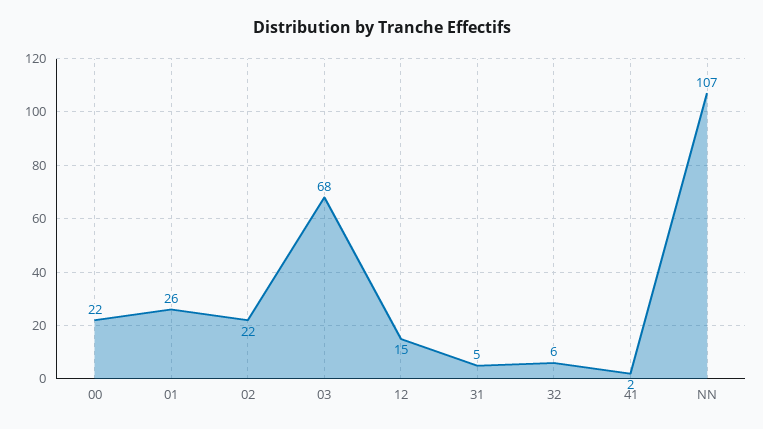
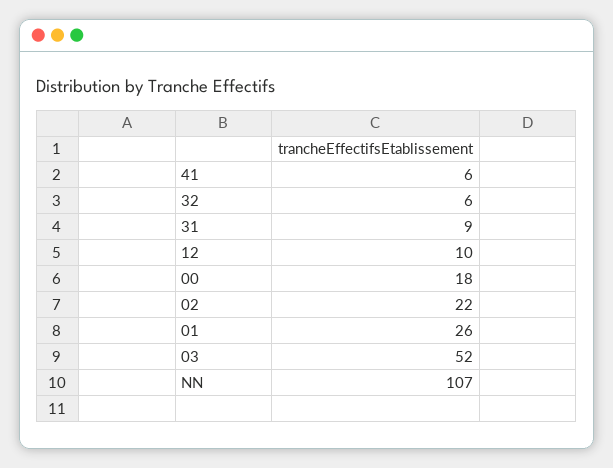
00: 22 -> 18
03: 68 -> 52
12: 15 -> 10
31: 5 -> 9
41: 2 -> 6

